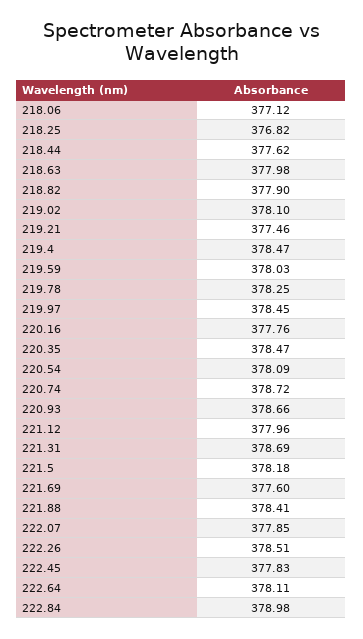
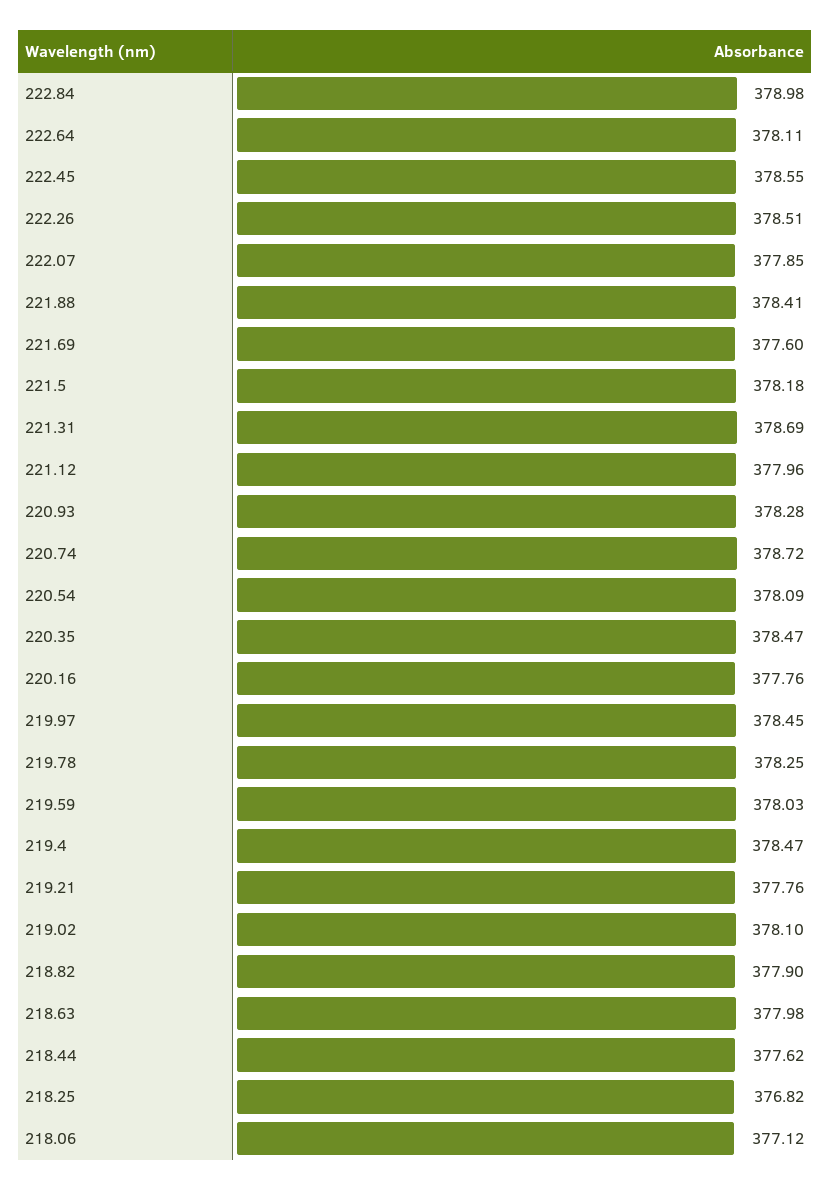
219.21: 377.46 -> 377.76
220.93: 378.66 -> 378.28
222.45: 377.83 -> 378.55

